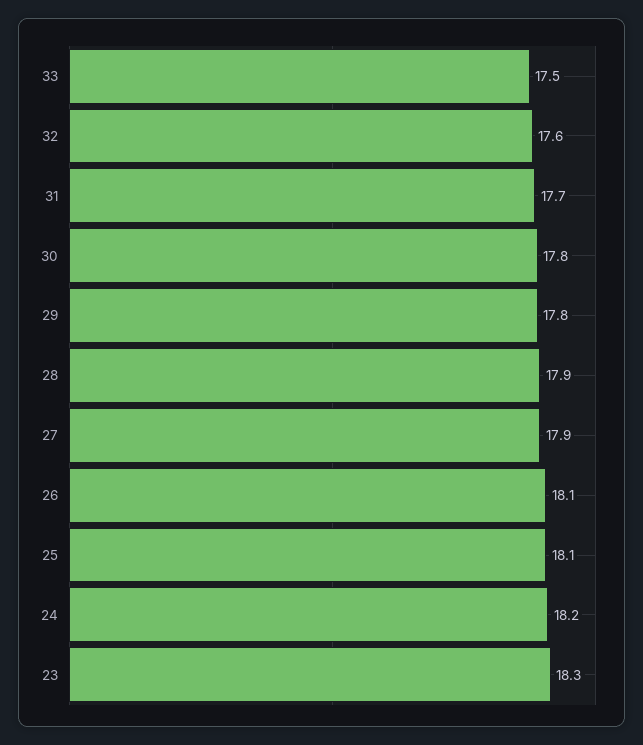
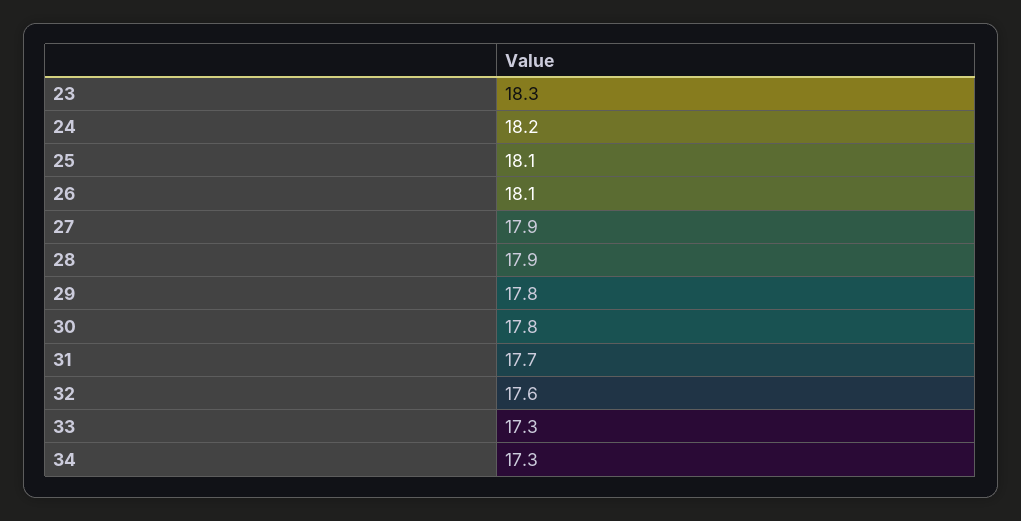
33: 17.5 -> 17.3
34: none -> 17.3

